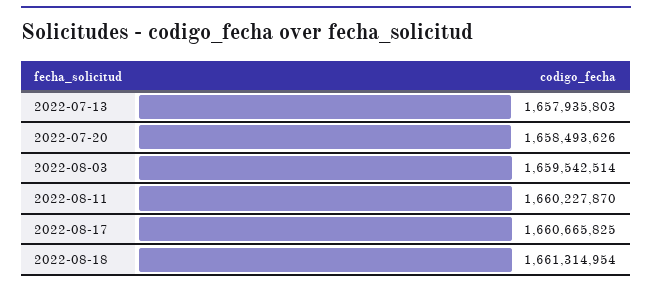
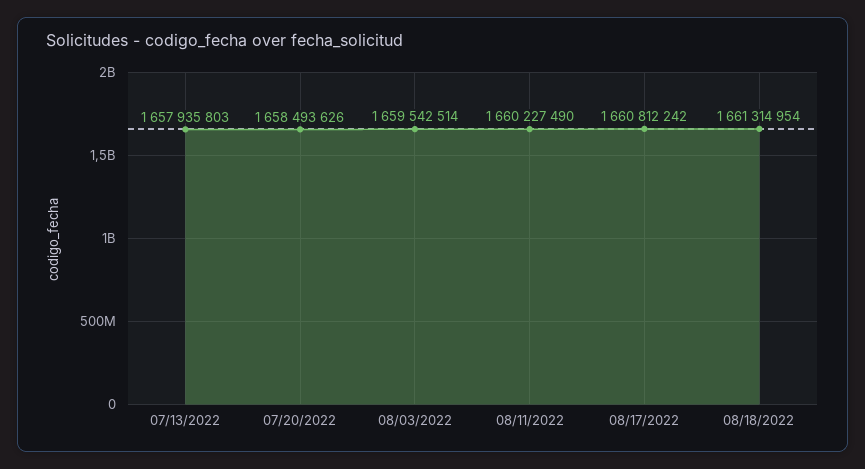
2022-08-11: 1660227870 -> 1660227490
2022-08-17: 1660665825 -> 1660812242

